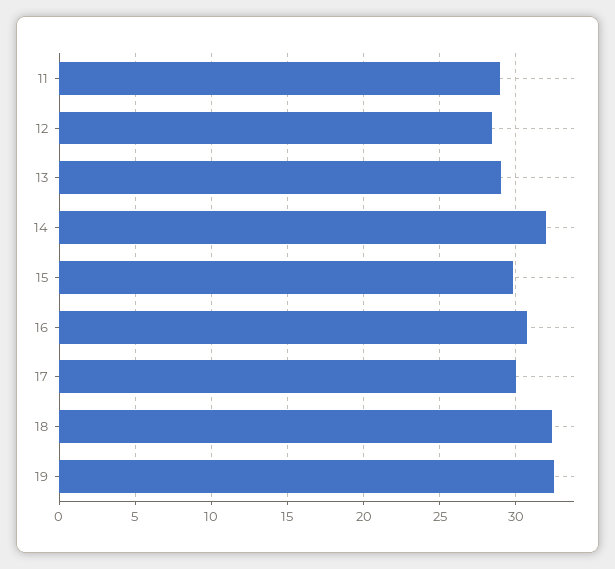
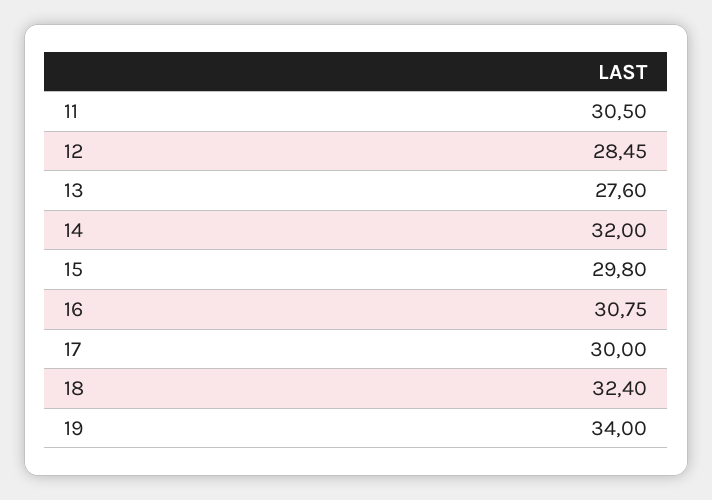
11: 29 -> 30.5
13: 29 -> 27.6
19: 32.5 -> 34

